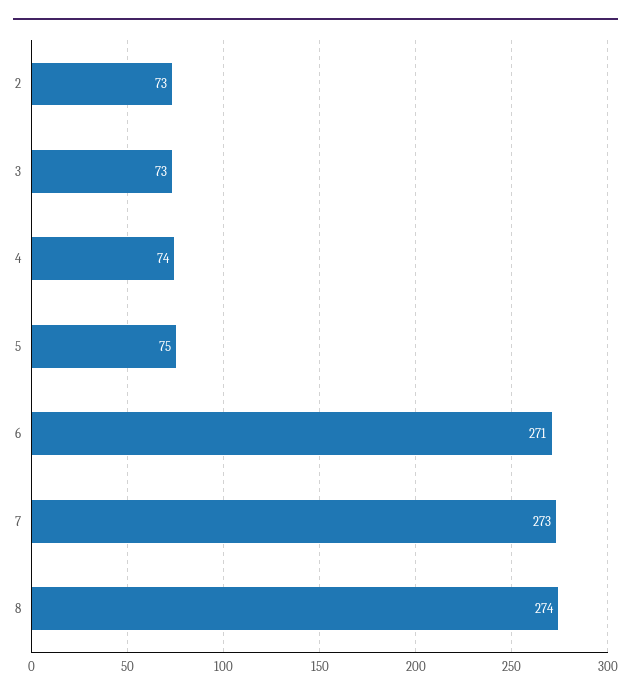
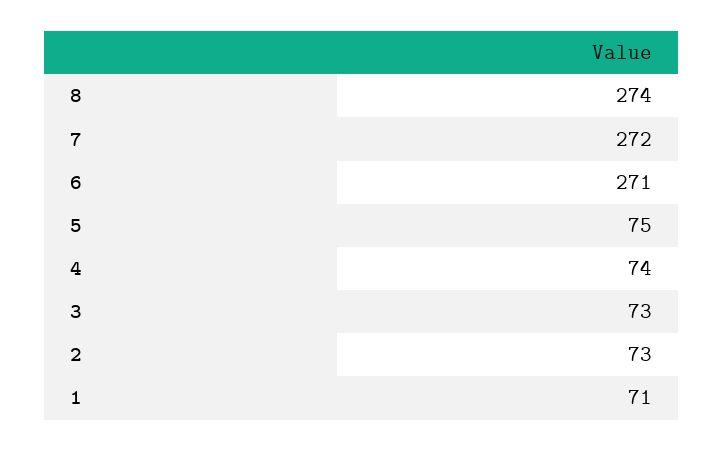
7: 273 -> 272
1: none -> 71

